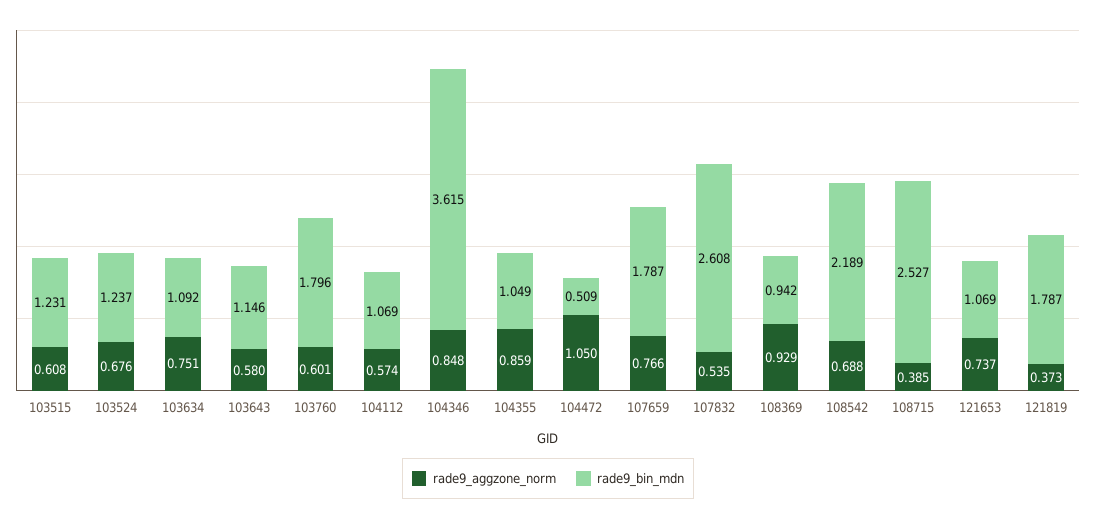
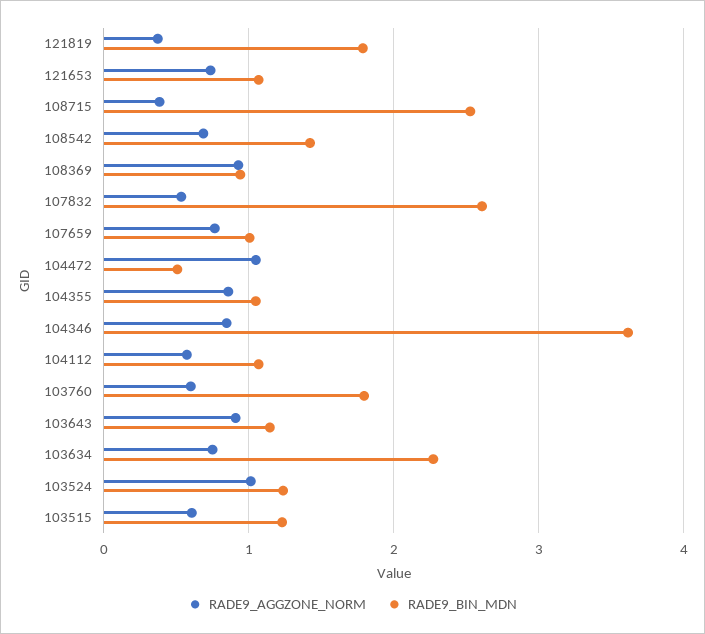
rade9_aggzone_norm, 103524: 0.676 -> 1
rade9_bin_mdn, 103634: 1.092 -> 2.3
rade9_aggzone_norm, 103643: 0.58 -> 0.9
rade9_bin_mdn, 107659: 1.787 -> 1
rade9_bin_mdn, 108542: 2.189 -> 1.4

